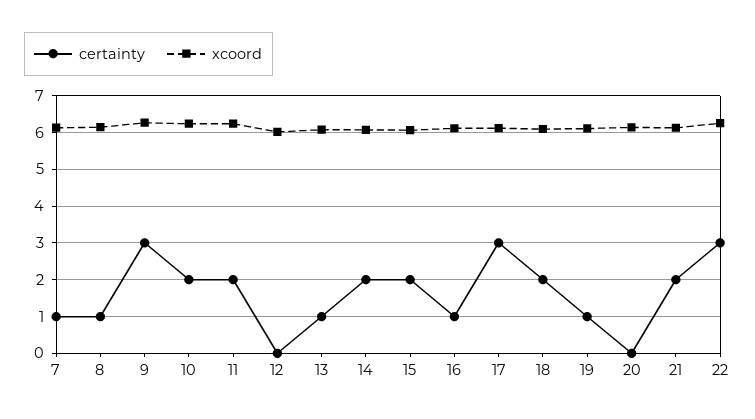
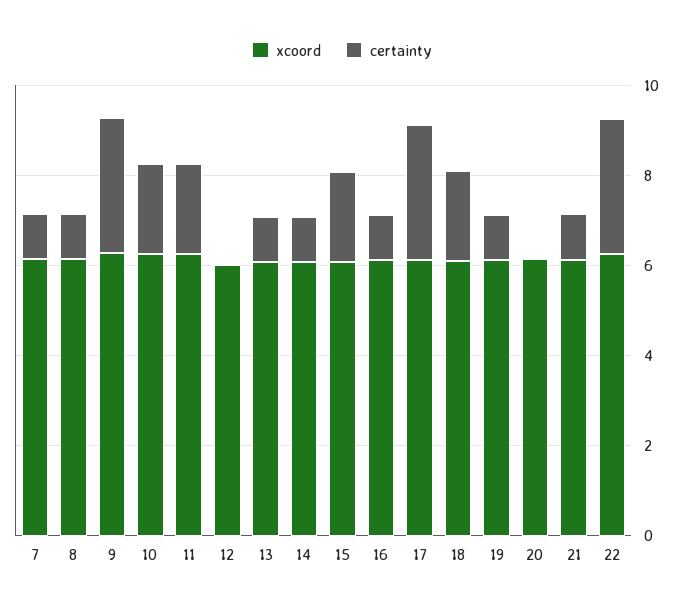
certainty, 14: 2 -> 1
certainty, 21: 2 -> 1

